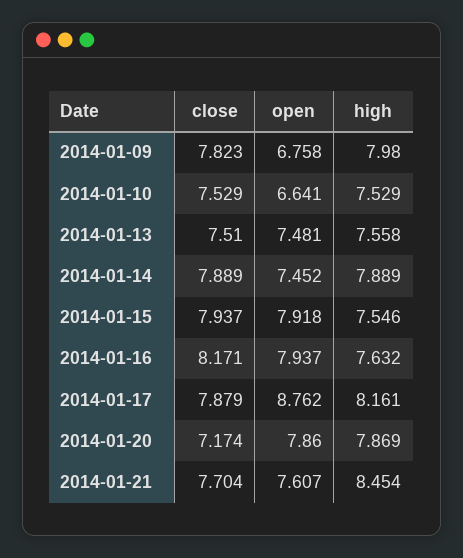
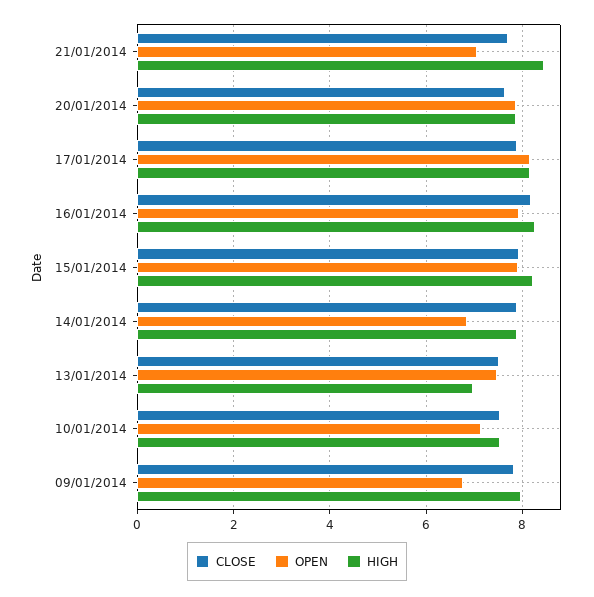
open, 2014-01-10: 6.641 -> 7.2
high, 2014-01-13: 7.558 -> 7
open, 2014-01-14: 7.452 -> 6.8
high, 2014-01-15: 7.546 -> 8.2
high, 2014-01-16: 7.632 -> 8.2
open, 2014-01-17: 8.762 -> 8.2
close, 2014-01-20: 7.174 -> 7.6
open, 2014-01-21: 7.607 -> 7

